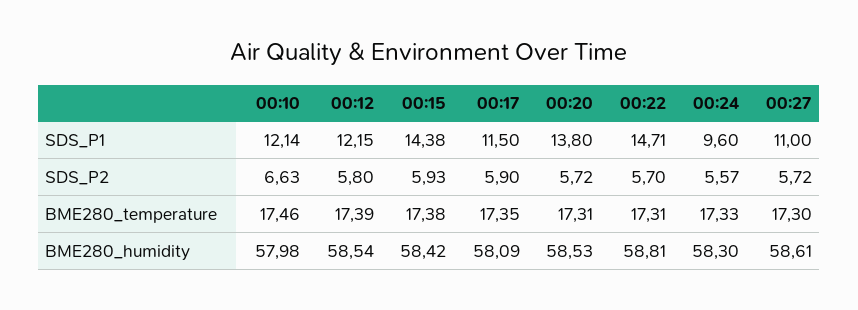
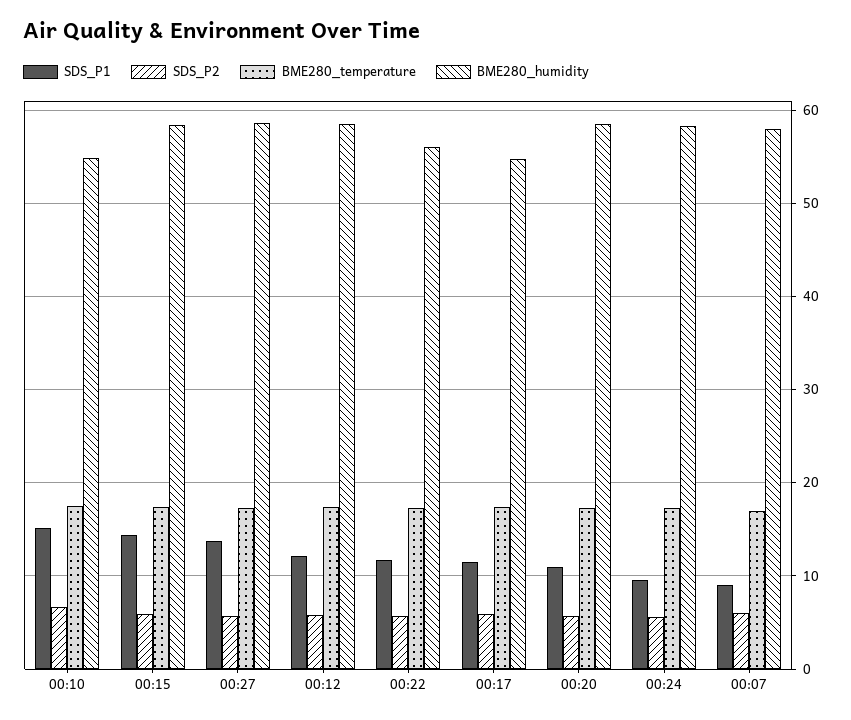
SDS_P1, 00:10: 12.14 -> 15
SDS_P1, 00:20: 13.8 -> 11
SDS_P1, 00:22: 14.71 -> 12
SDS_P1, 00:27: 11 -> 14
BME280_humidity, 00:10: 57.98 -> 55
BME280_humidity, 00:17: 58.09 -> 55
BME280_humidity, 00:22: 58.81 -> 56
SDS_P1, 00:07: none -> 9
SDS_P2, 00:07: none -> 6
BME280_temperature, 00:07: none -> 17
BME280_humidity, 00:07: none -> 58

